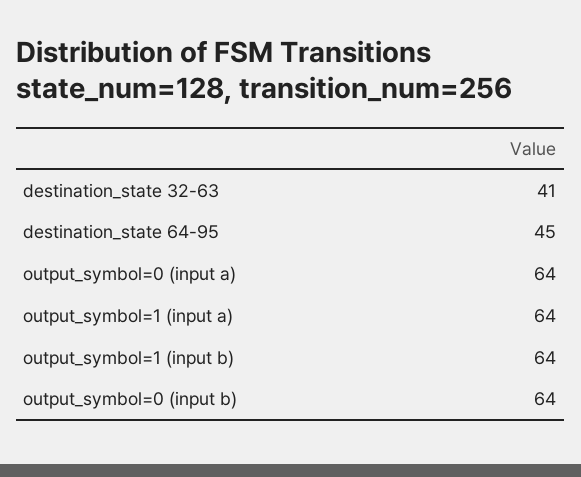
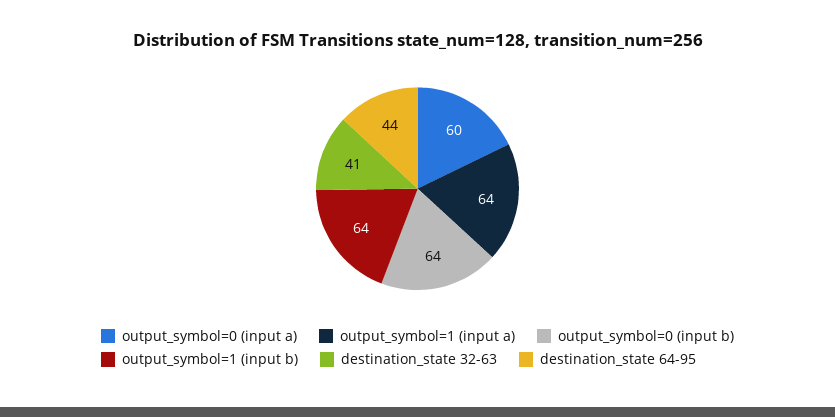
destination_state 64-95: 45 -> 44
output_symbol=0 (input a): 64 -> 60

